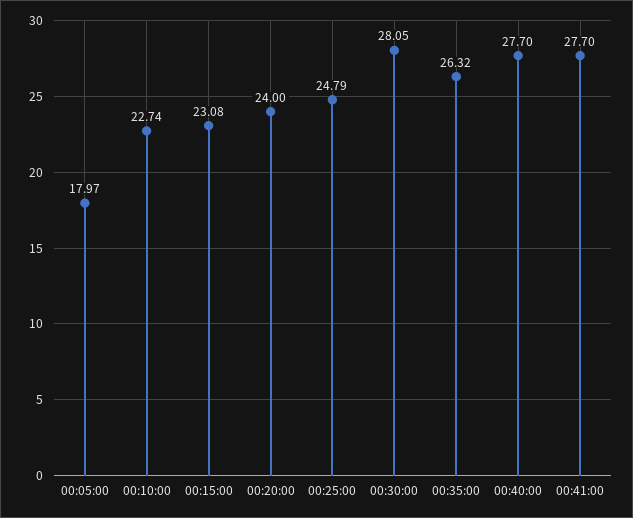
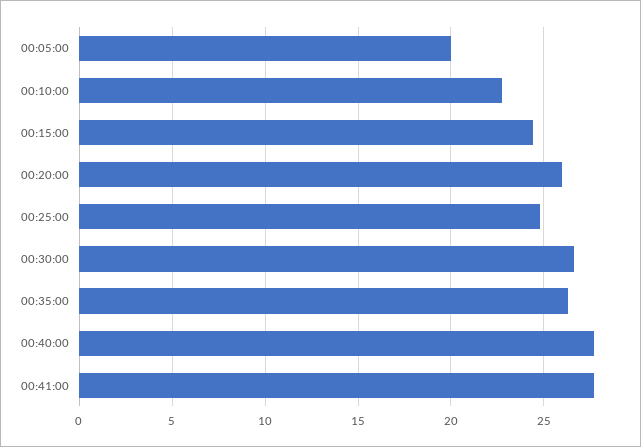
00:05:00: 17.97 -> 20
00:15:00: 23.08 -> 24.5
00:20:00: 24 -> 26
00:30:00: 28.05 -> 26.5

